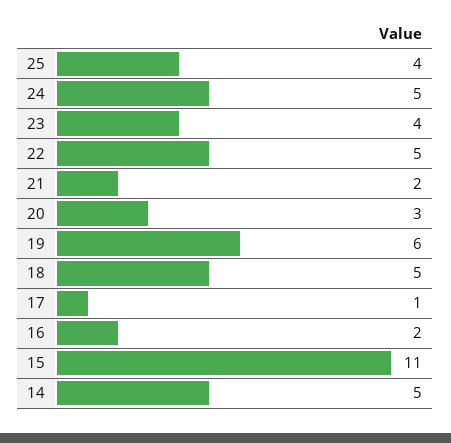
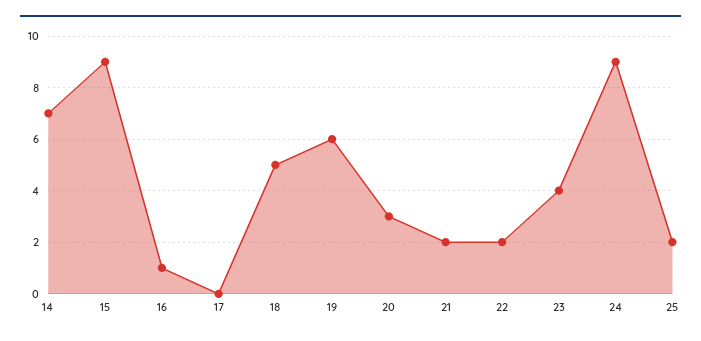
25: 4 -> 2
24: 5 -> 9
22: 5 -> 2
17: 1 -> 0
16: 2 -> 1
15: 11 -> 9
14: 5 -> 7

